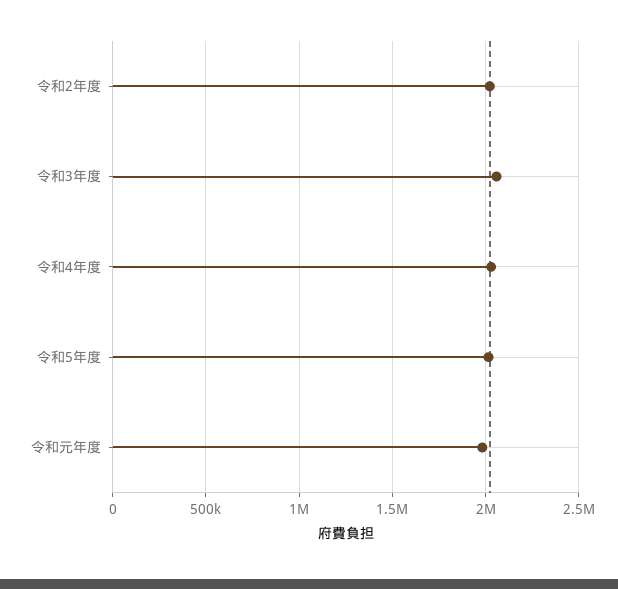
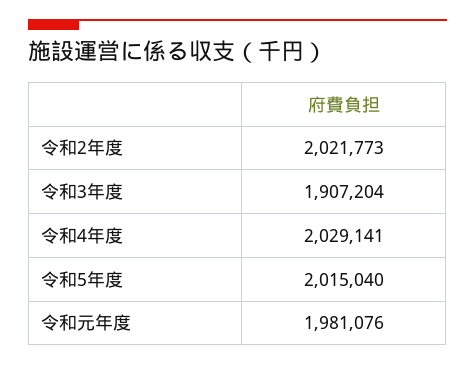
令和3年度: 2050000 -> 1907204

